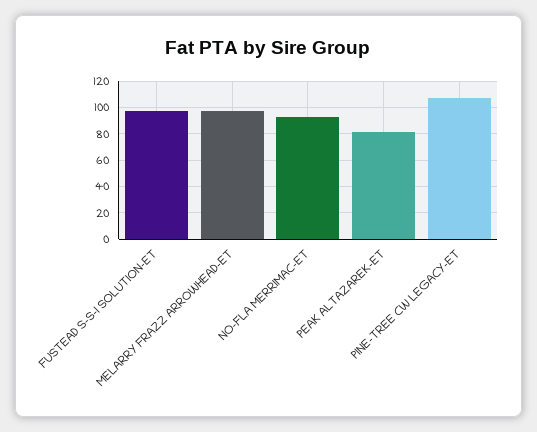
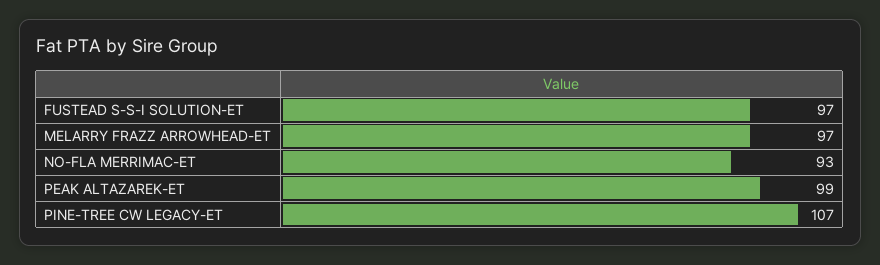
PEAK ALTAZAREK-ET: 80 -> 99

